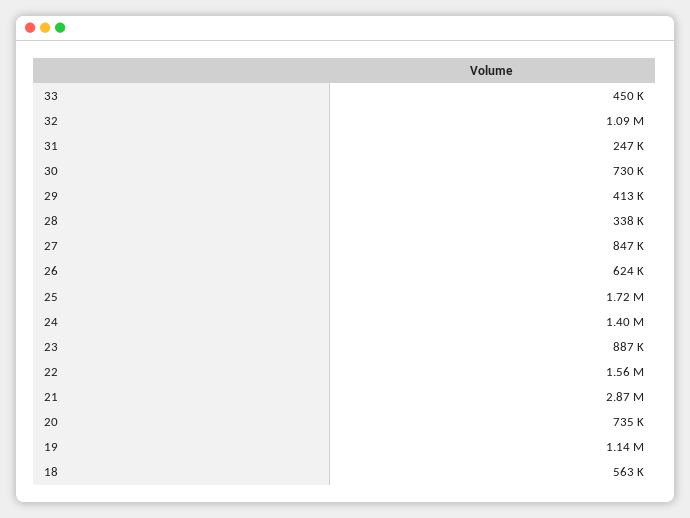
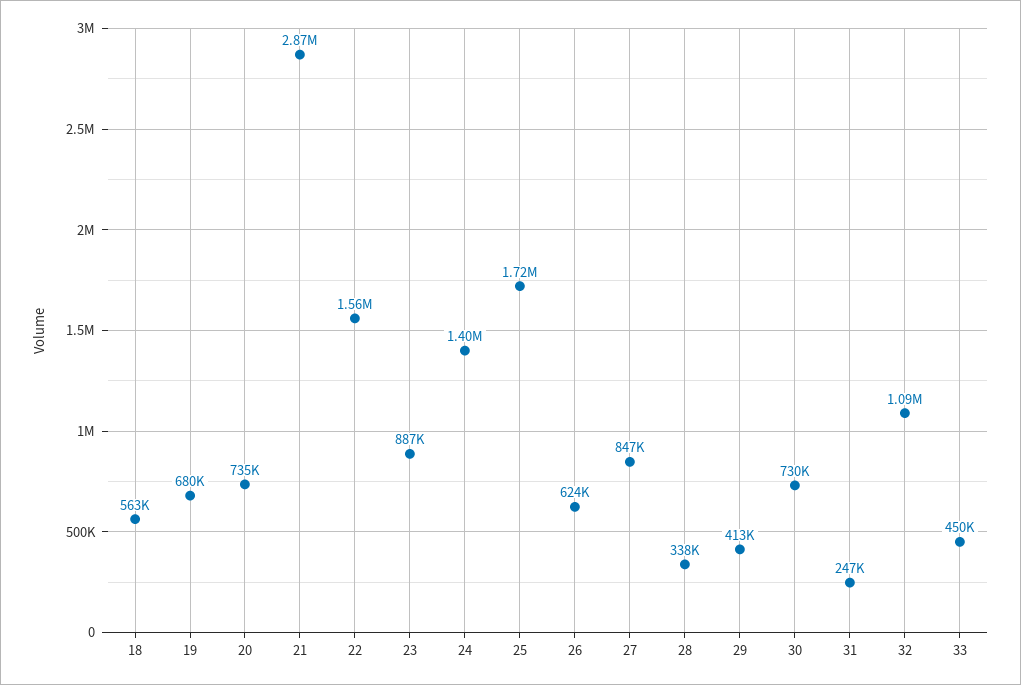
19: 1140000 -> 680000

